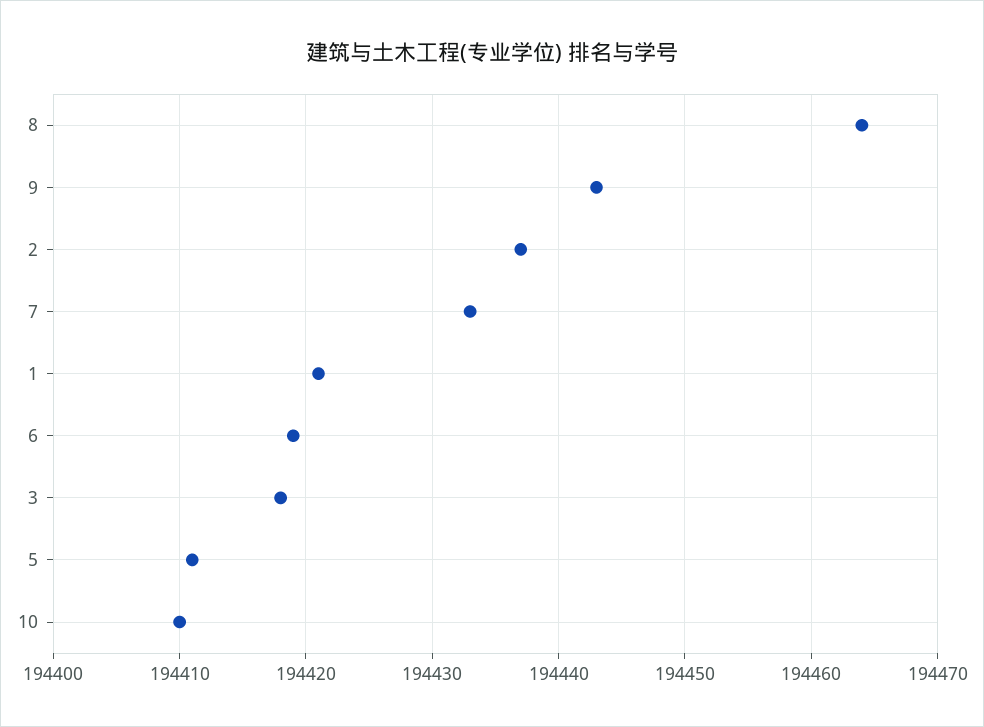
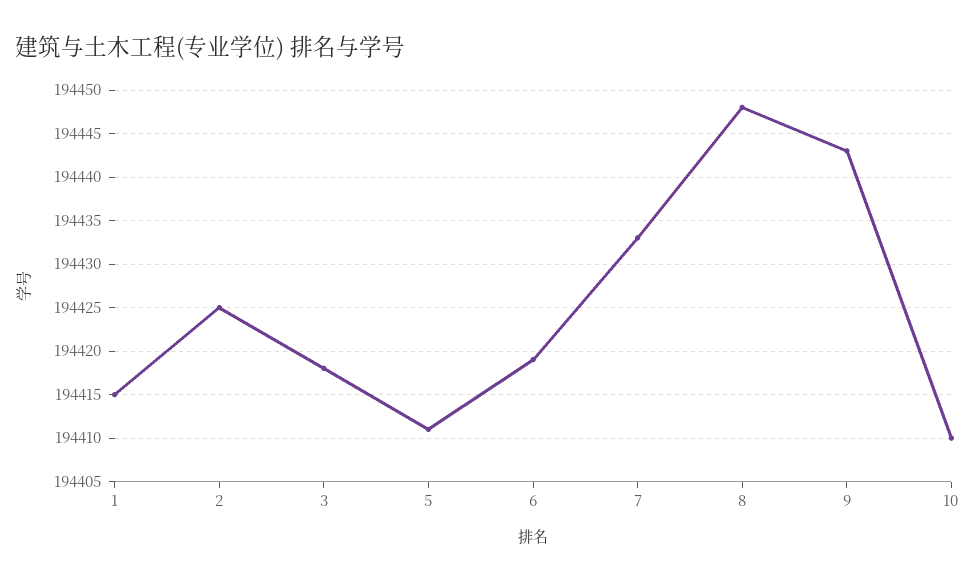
8: 194464 -> 194448
2: 194437 -> 194425
1: 194421 -> 194415

